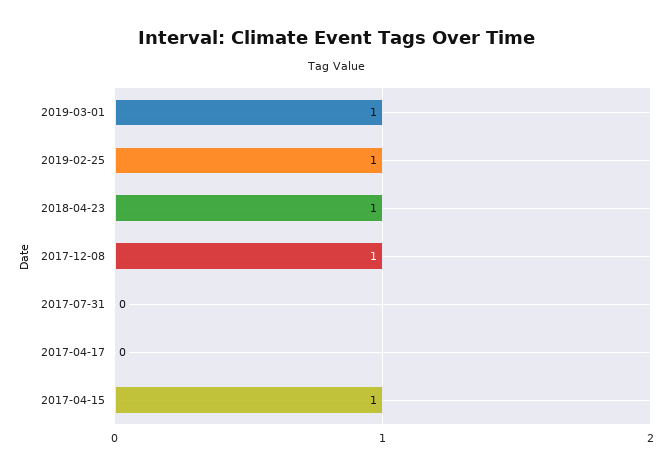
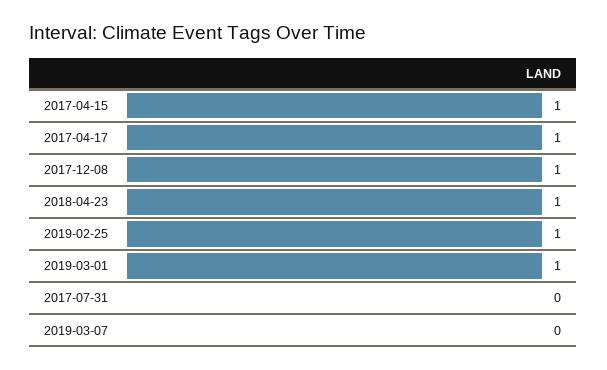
2017-04-17: 0 -> 1
2019-03-07: none -> 0

